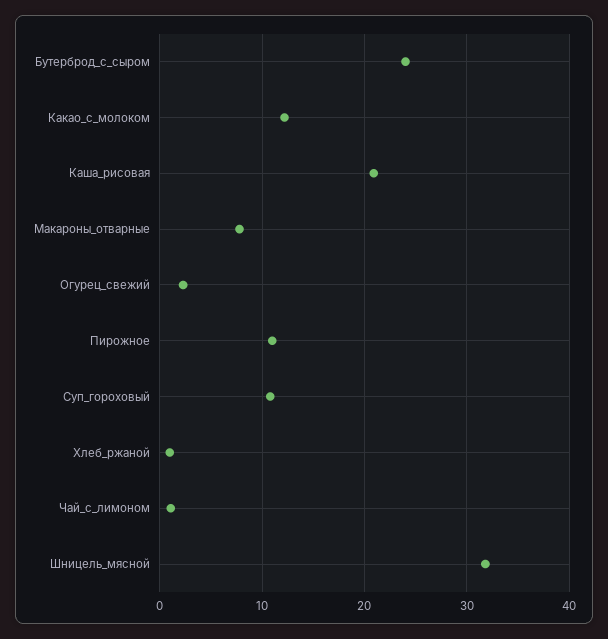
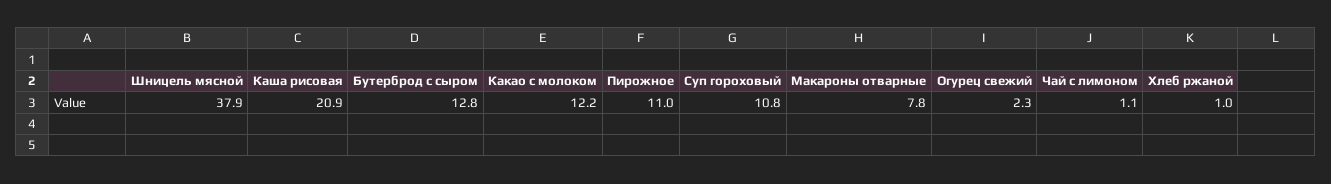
Бутерброд_с_сыром: 24 -> 12.8
Шницель_мясной: 32 -> 37.9

